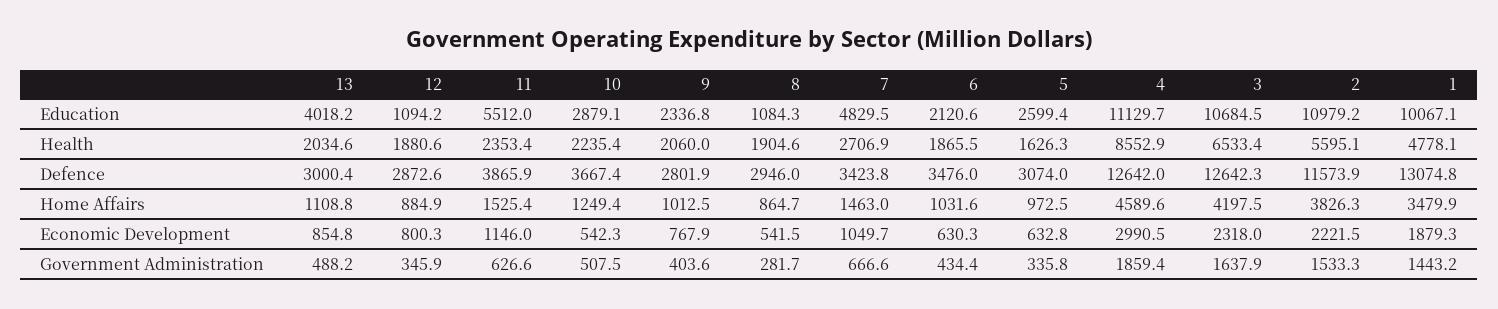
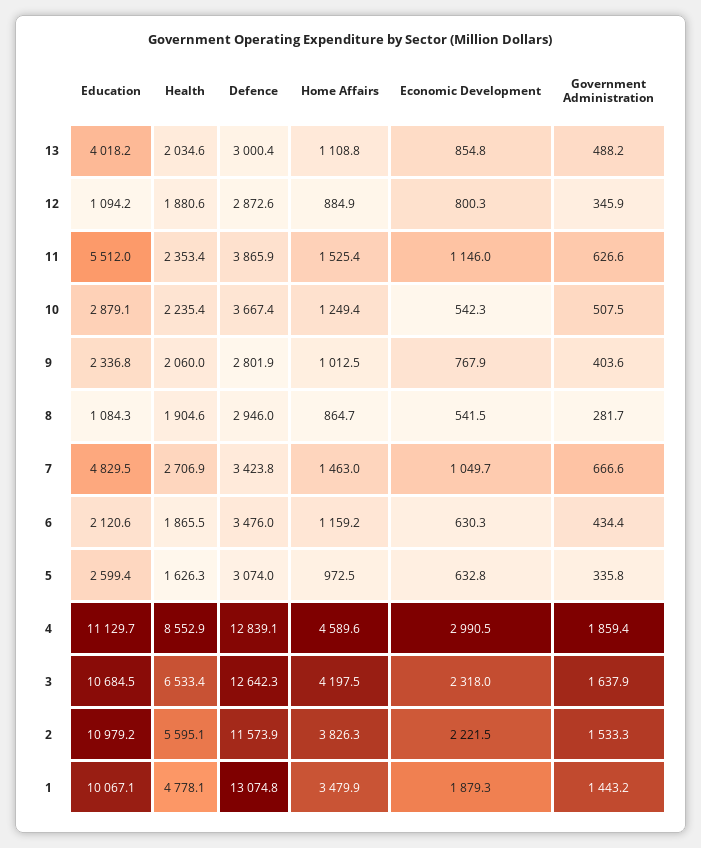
4, Defence: 12642 -> 12839.1
6, Home Affairs: 1031.6 -> 1159.2

